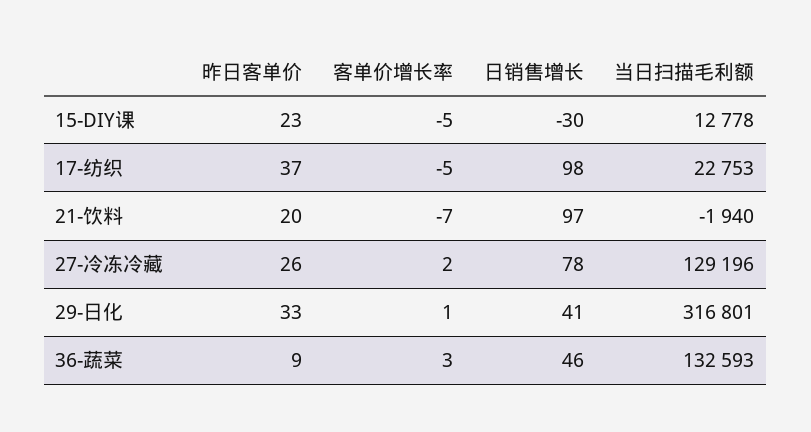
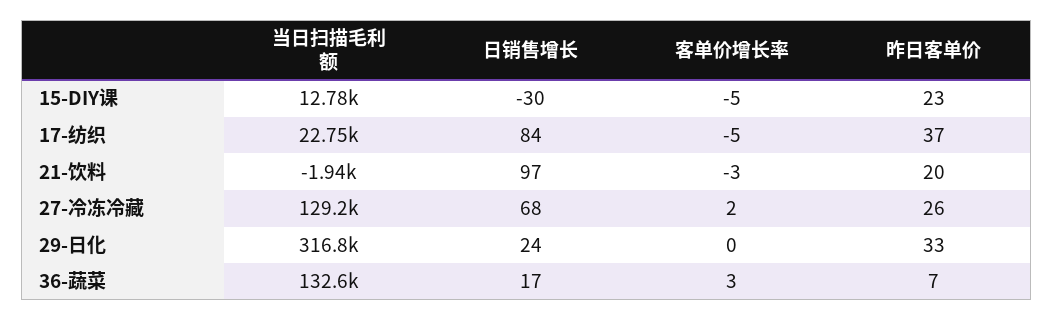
日销售增长, 17-纺织: 98 -> 84
客单价增长率, 21-饮料: -7 -> -3
日销售增长, 27-冷冻冷藏: 78 -> 68
客单价增长率, 29-日化: 1 -> 0
日销售增长, 29-日化: 41 -> 24
昨日客单价, 36-蔬菜: 9 -> 7
日销售增长, 36-蔬菜: 46 -> 17

